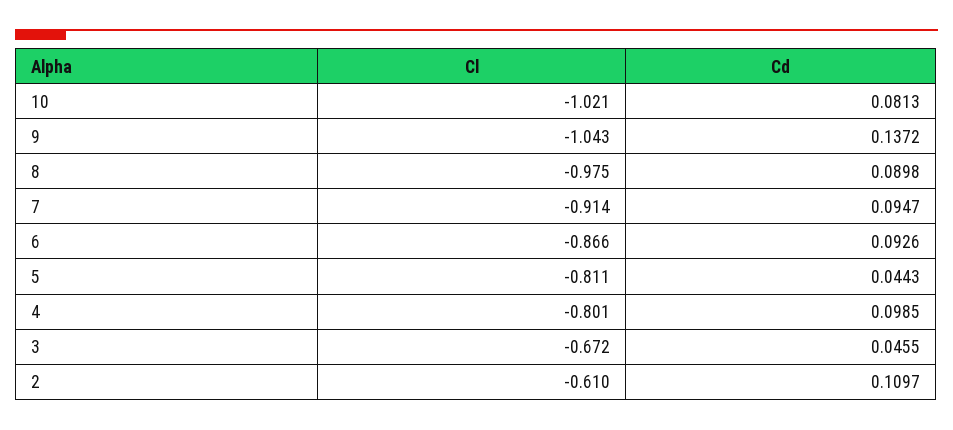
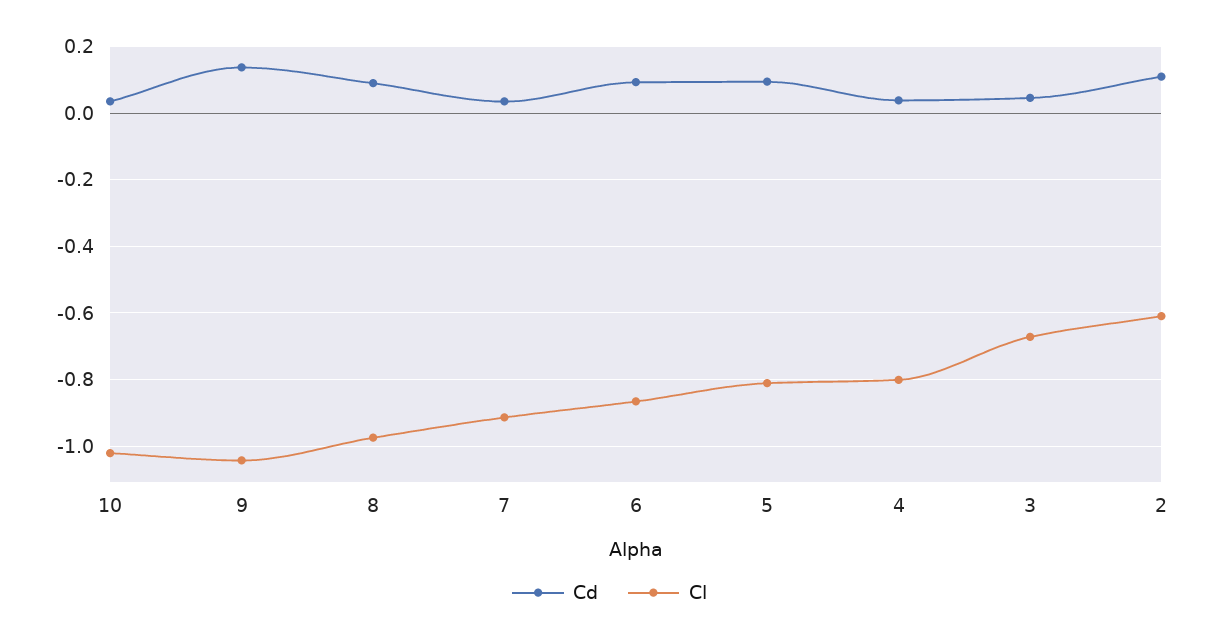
Cd, 10: 0.0813 -> 0.04
Cd, 7: 0.0947 -> 0.04
Cd, 5: 0.0443 -> 0.1
Cd, 4: 0.0985 -> 0.04

